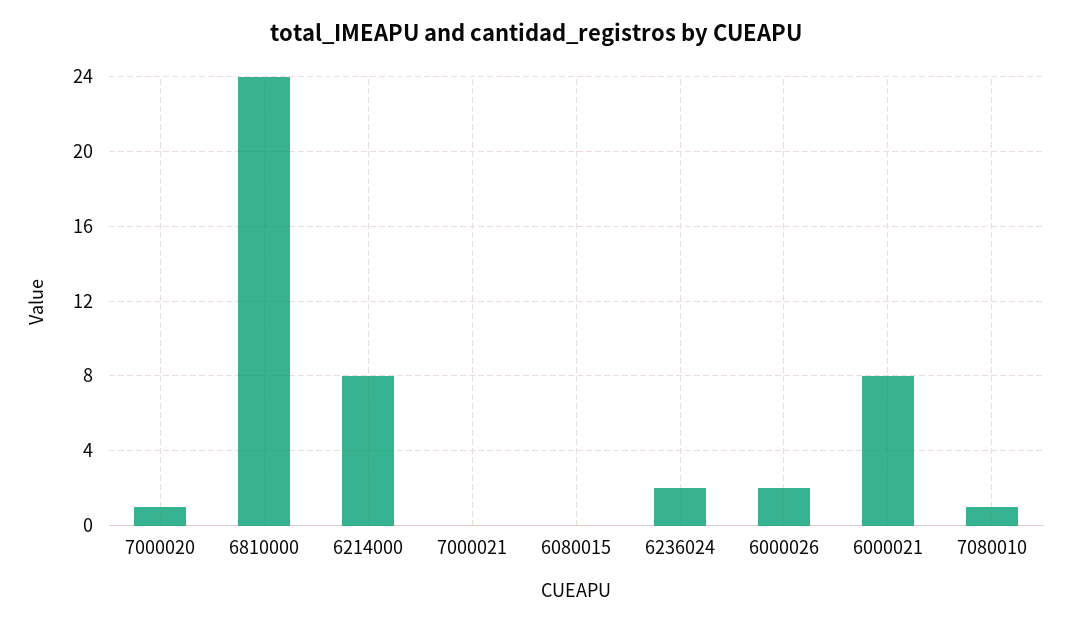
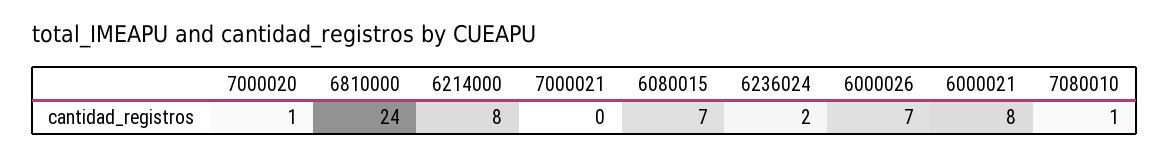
6080015: 0 -> 7
6000026: 2 -> 7

